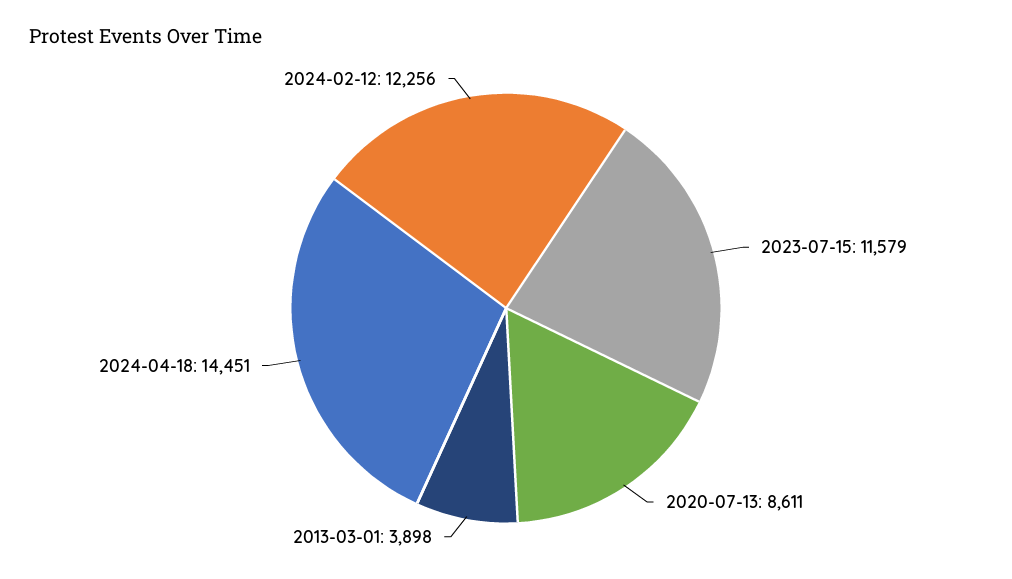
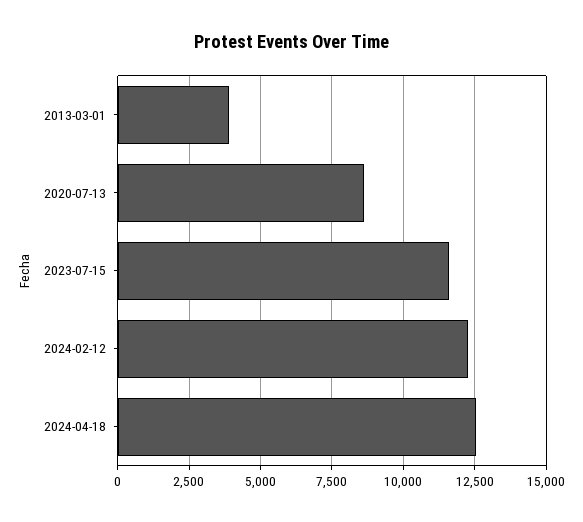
2024-04-18: 14451 -> 12500

